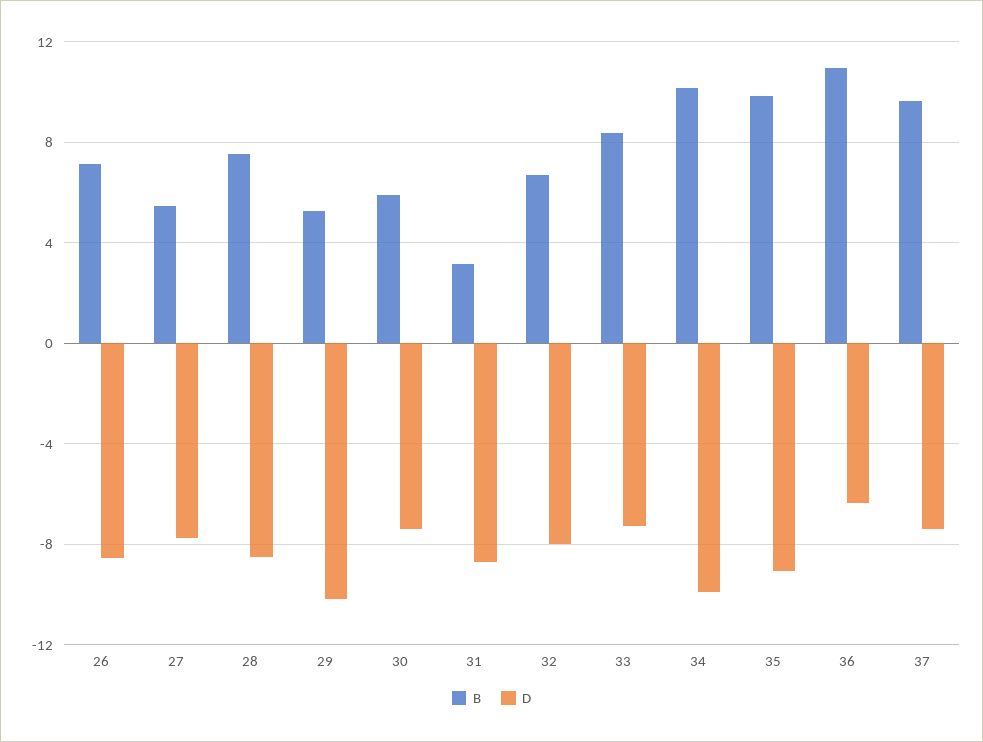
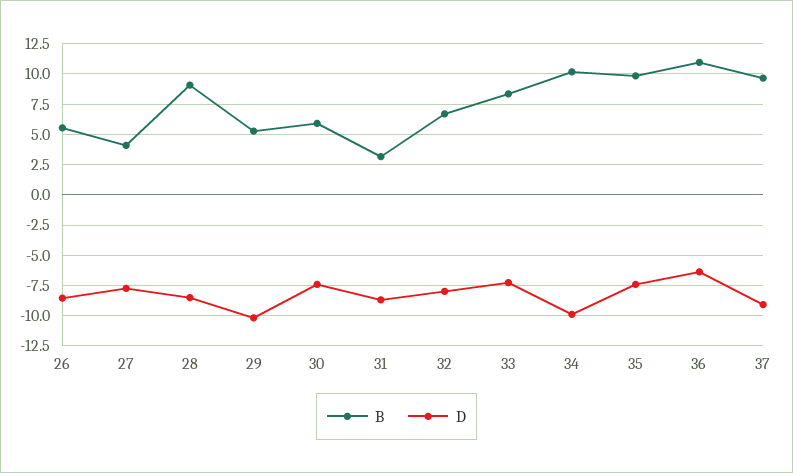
B, 26: 7 -> 5.5
B, 27: 5.5 -> 4
B, 28: 7.5 -> 9
D, 35: -9 -> -7.5
D, 37: -7.5 -> -9

